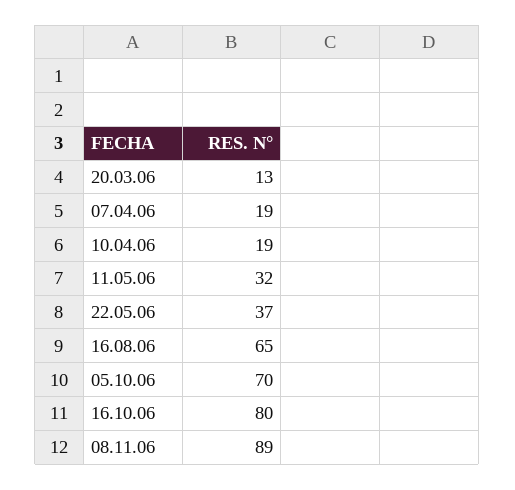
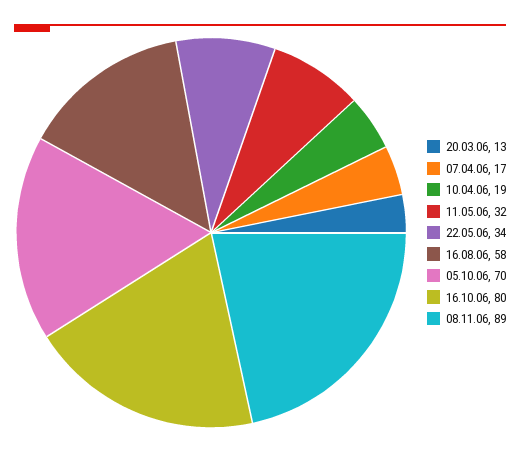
07.04.06: 19 -> 17
22.05.06: 37 -> 34
16.08.06: 65 -> 58

